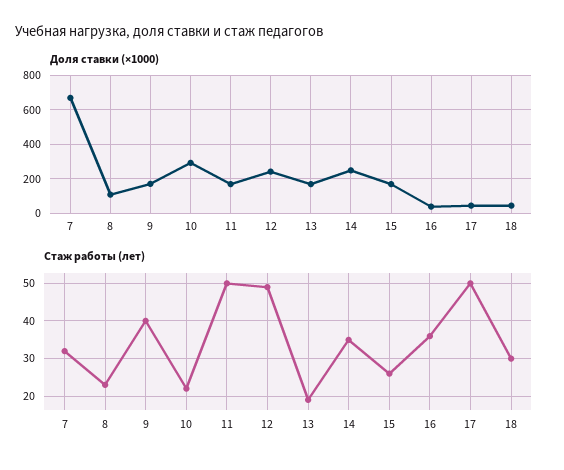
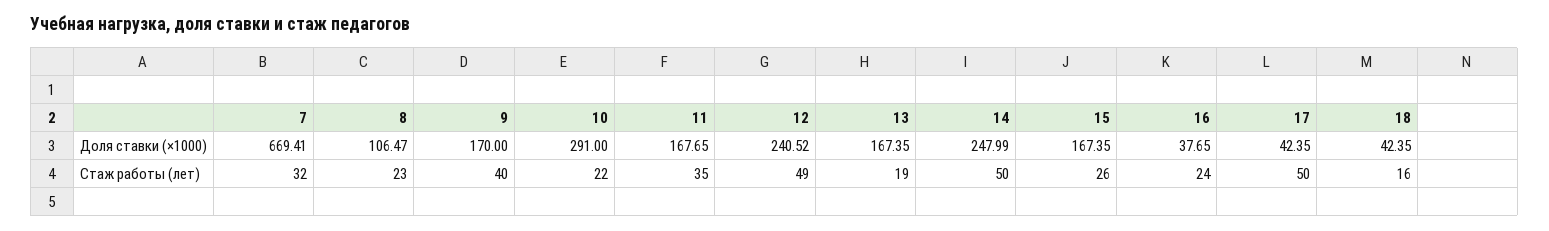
Стаж работы (лет), 11: 50 -> 35
Стаж работы (лет), 14: 35 -> 50
Стаж работы (лет), 16: 35 -> 24
Стаж работы (лет), 18: 30 -> 16

